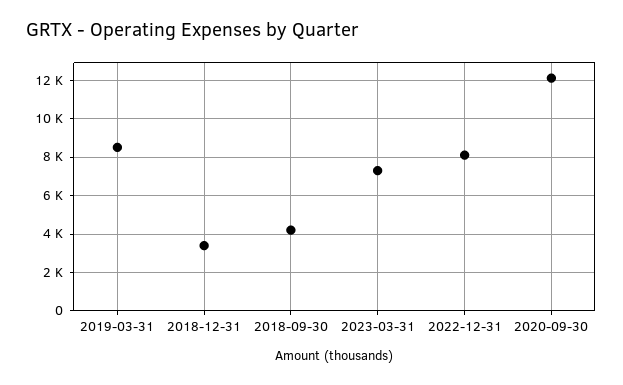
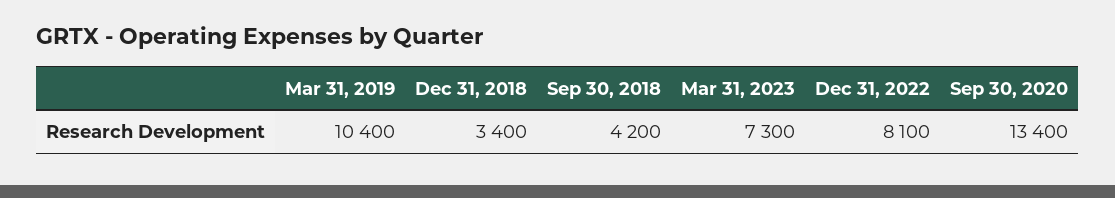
2019-03-31: 8500 -> 10400
2020-09-30: 12000 -> 13400

